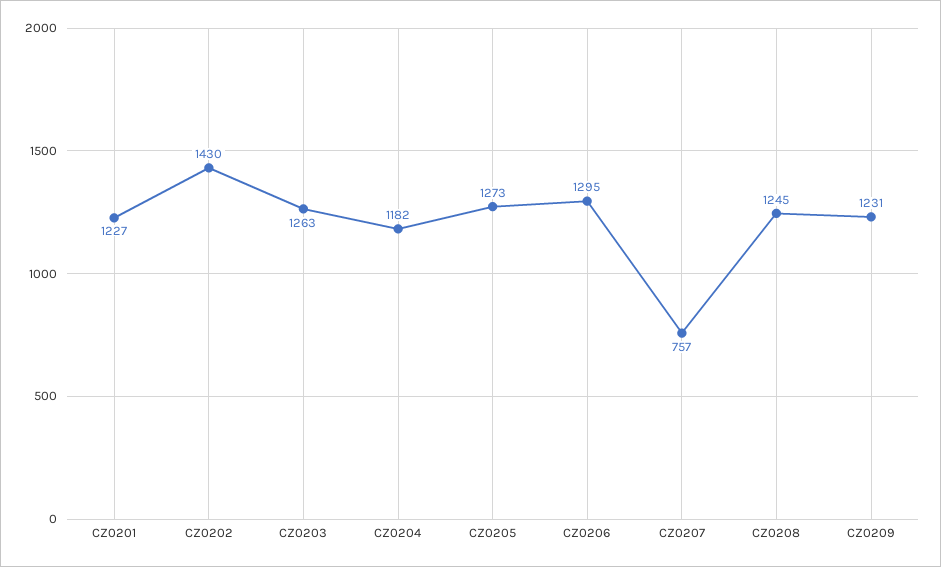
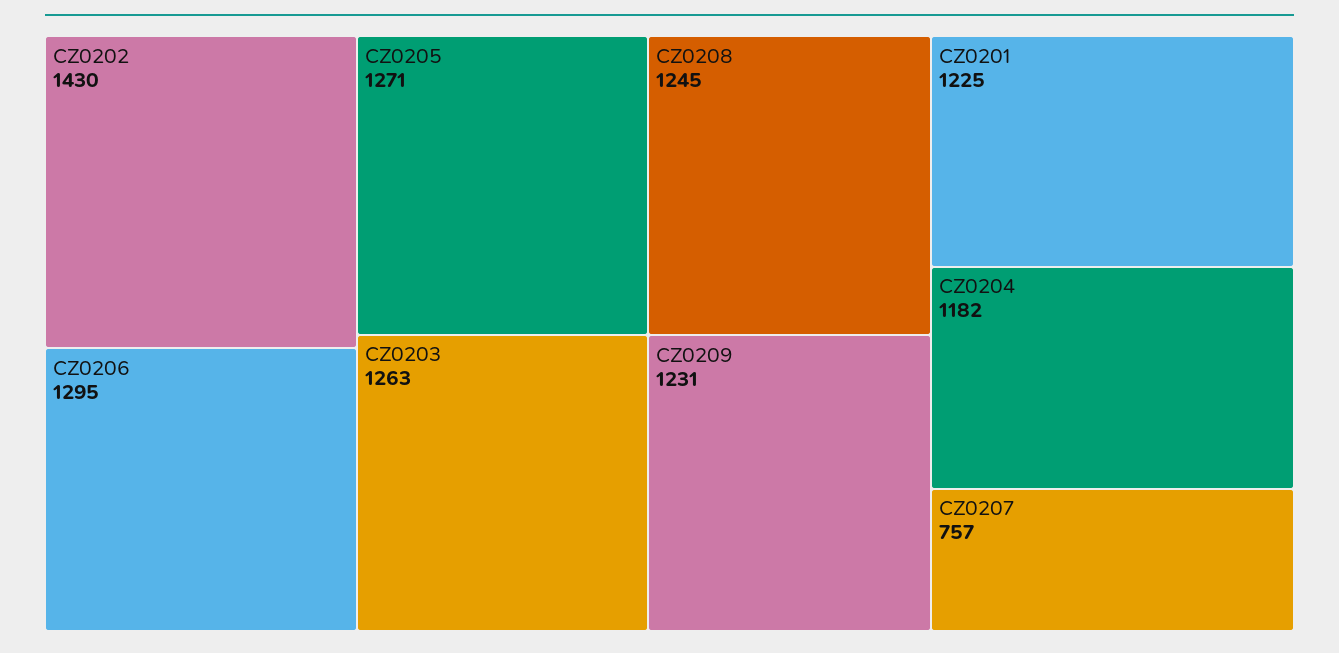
CZ0201: 1227 -> 1225
CZ0205: 1273 -> 1271

